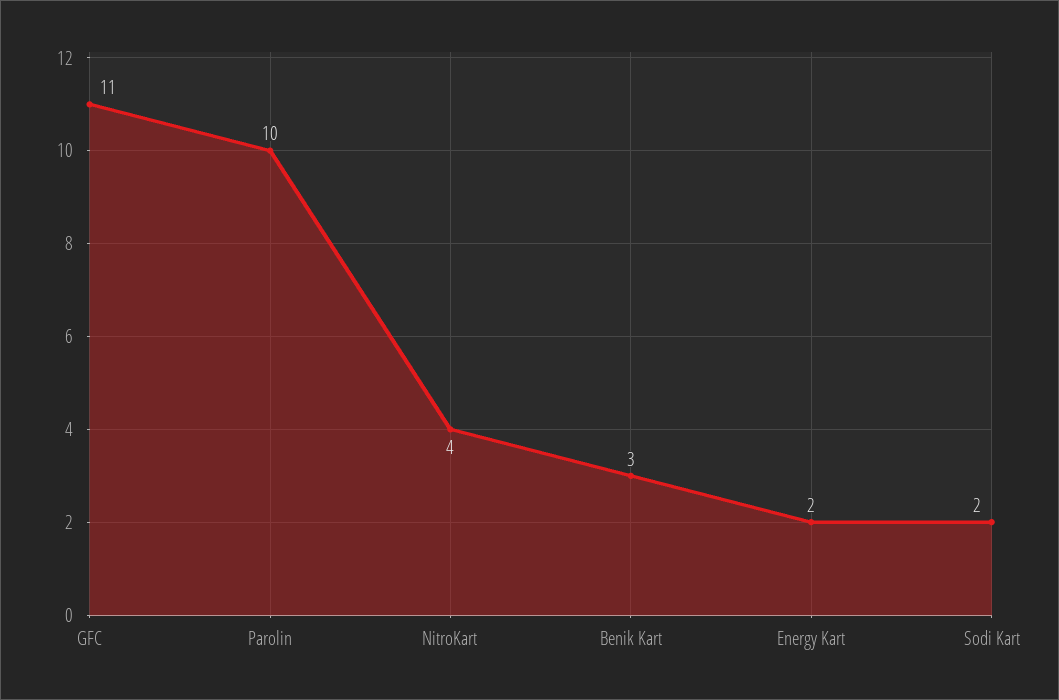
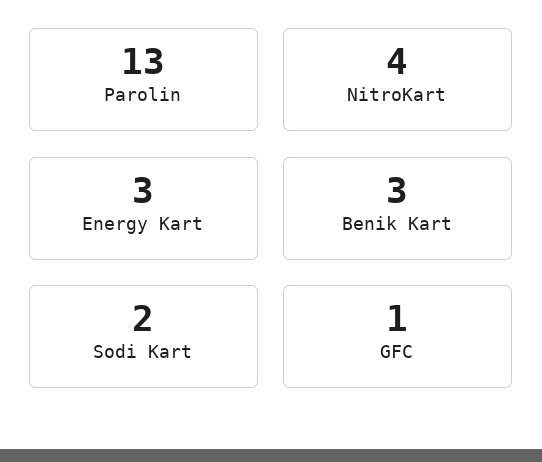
GFC: 11 -> 1
Parolin: 10 -> 13
Energy Kart: 2 -> 3

